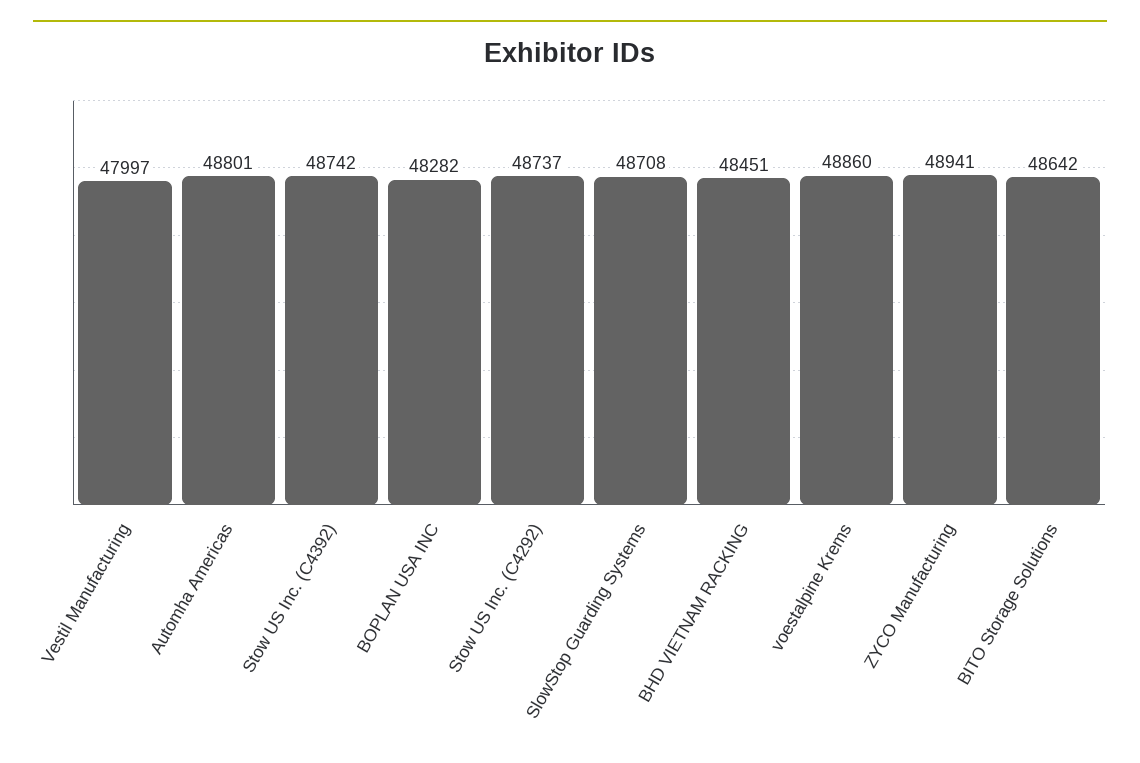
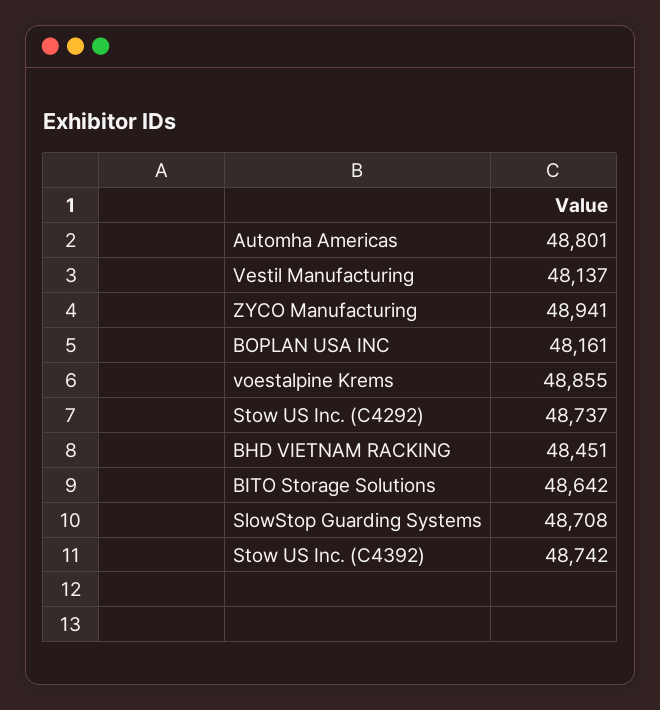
Vestil Manufacturing: 47997 -> 48137
BOPLAN USA INC: 48282 -> 48161
voestalpine Krems: 48860 -> 48855

